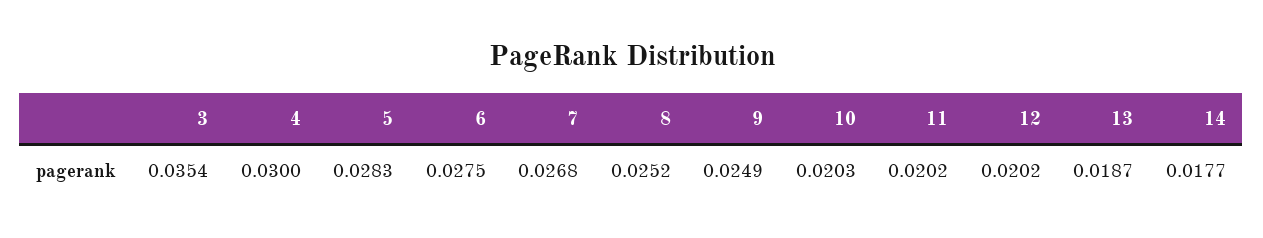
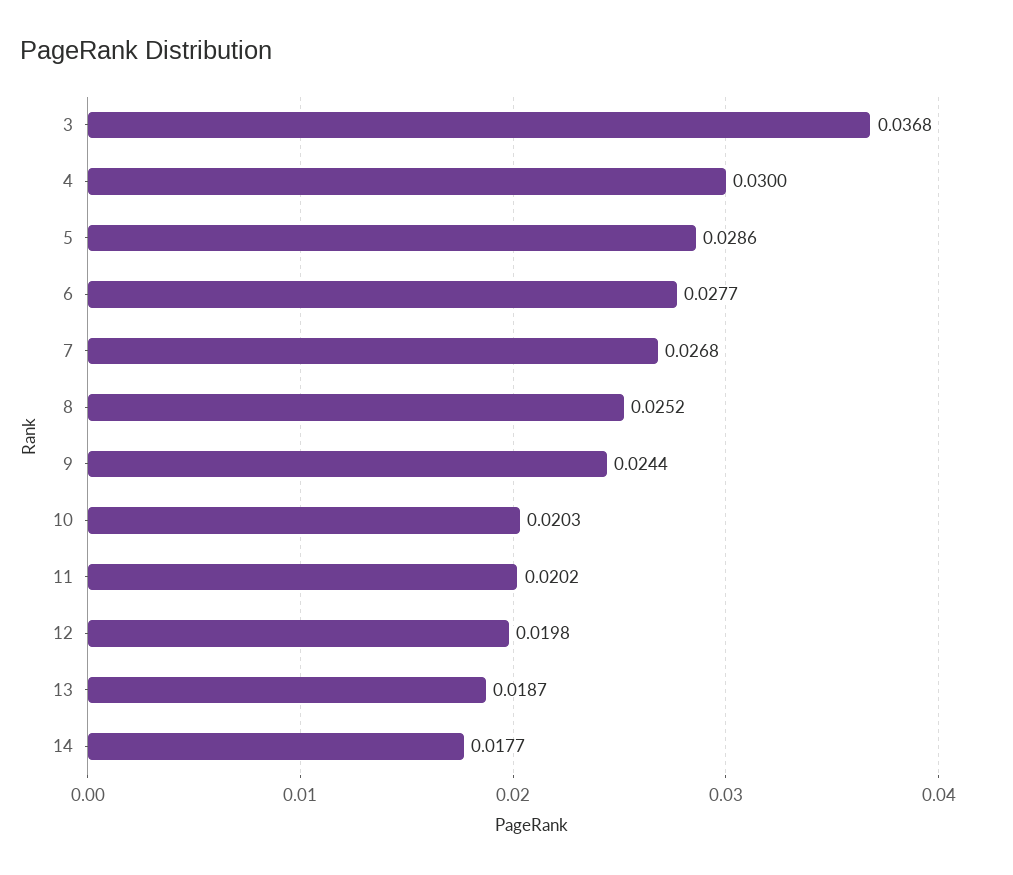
3: 0.0354 -> 0.0368
5: 0.0283 -> 0.0286
6: 0.0275 -> 0.0277
9: 0.0249 -> 0.0244
12: 0.0202 -> 0.0198

